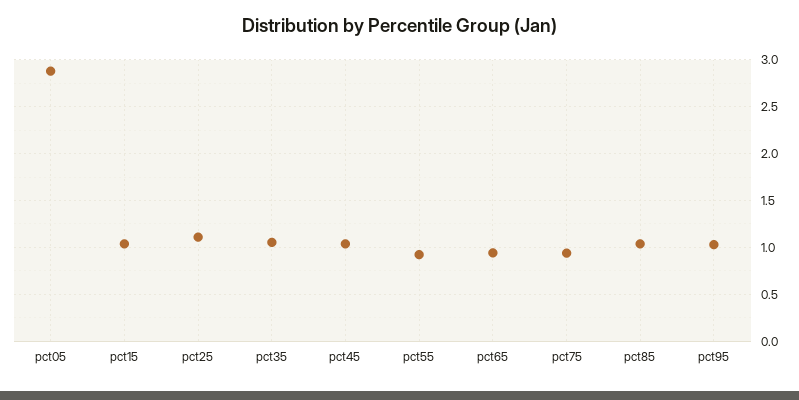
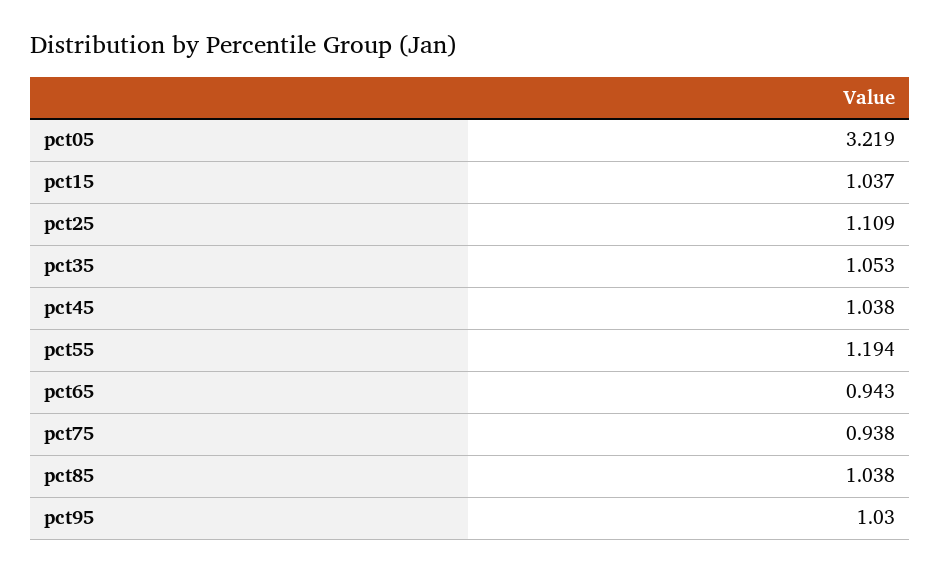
pct05: 2.9 -> 3.219
pct55: 0.9 -> 1.194

